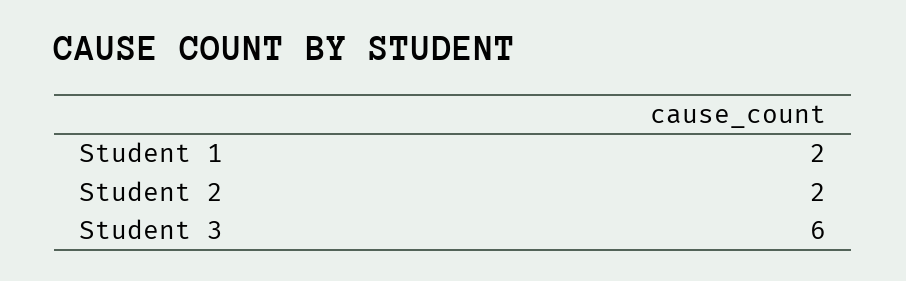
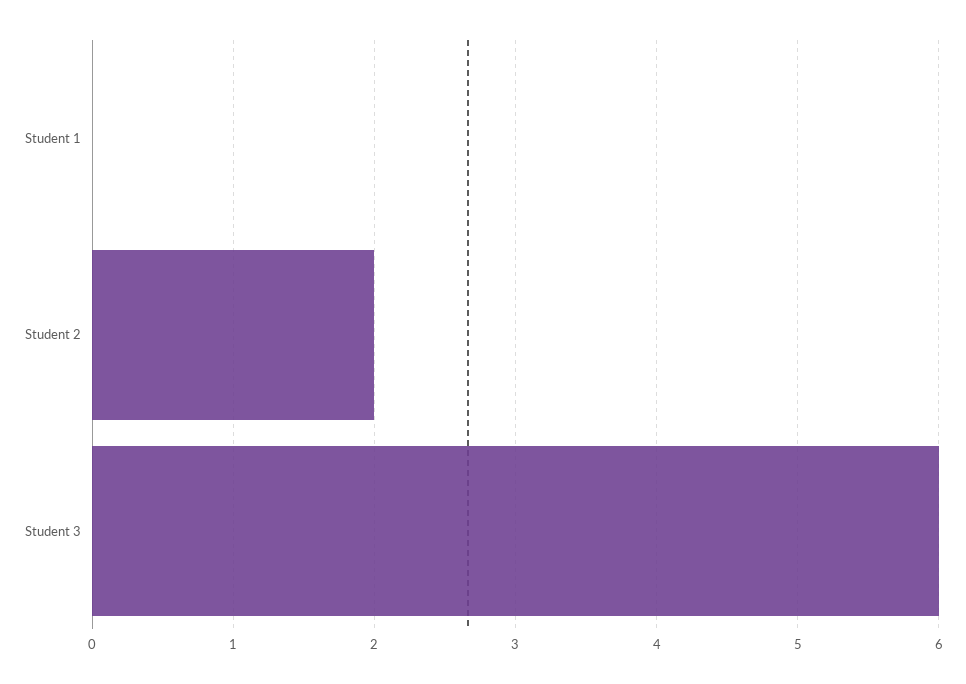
Student 1: 2 -> 0

